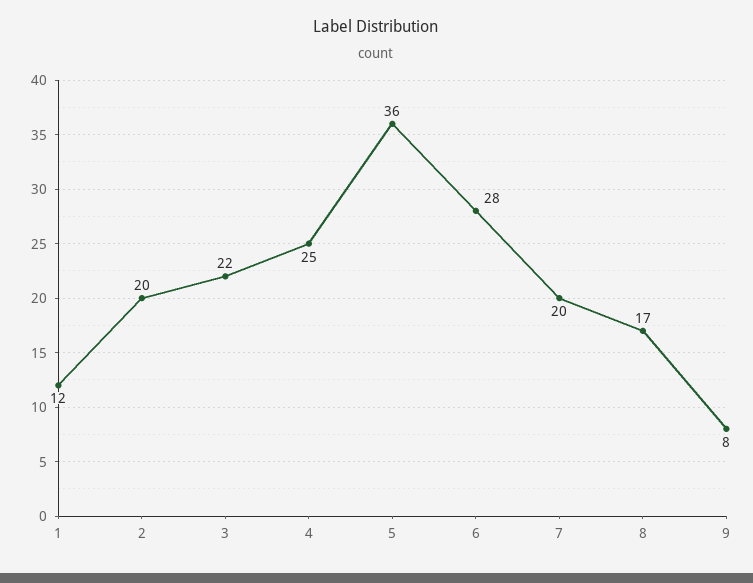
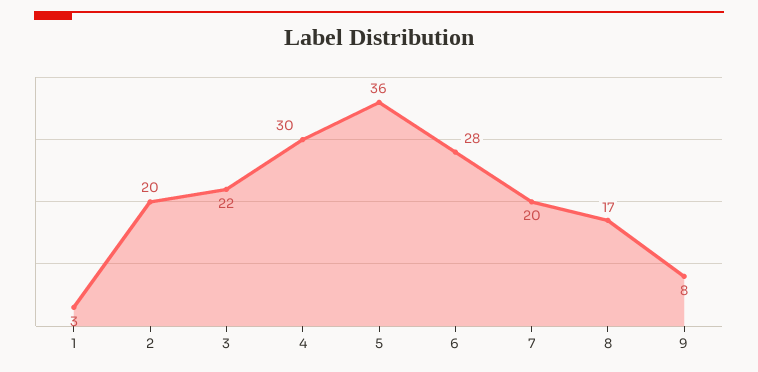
1: 12 -> 3
4: 25 -> 30

